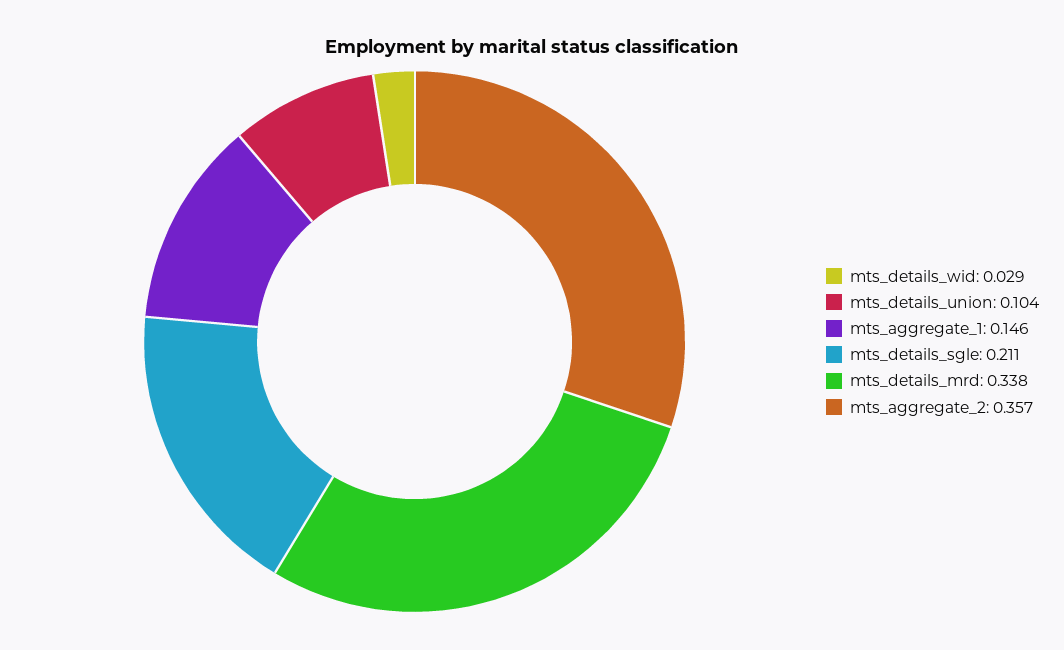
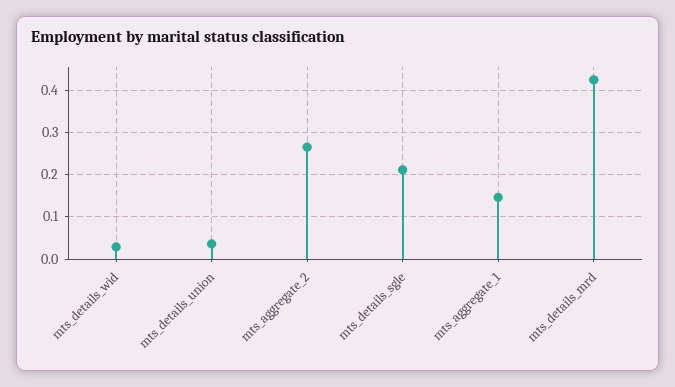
mts_details_union: 0.104 -> 0.04
mts_details_mrd: 0.338 -> 0.42
mts_aggregate_2: 0.357 -> 0.26

